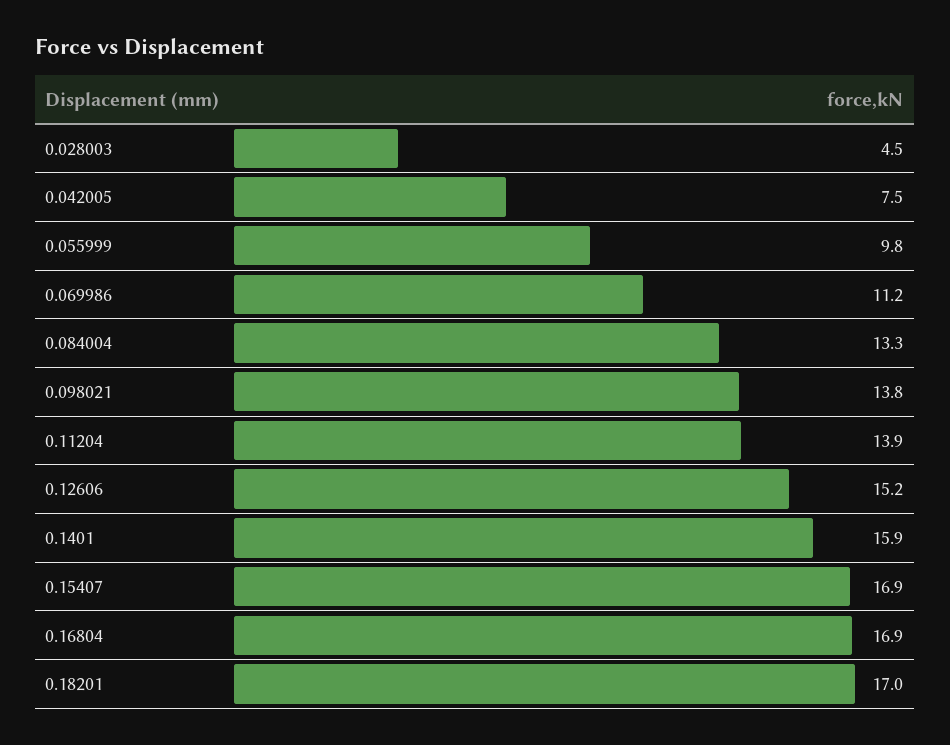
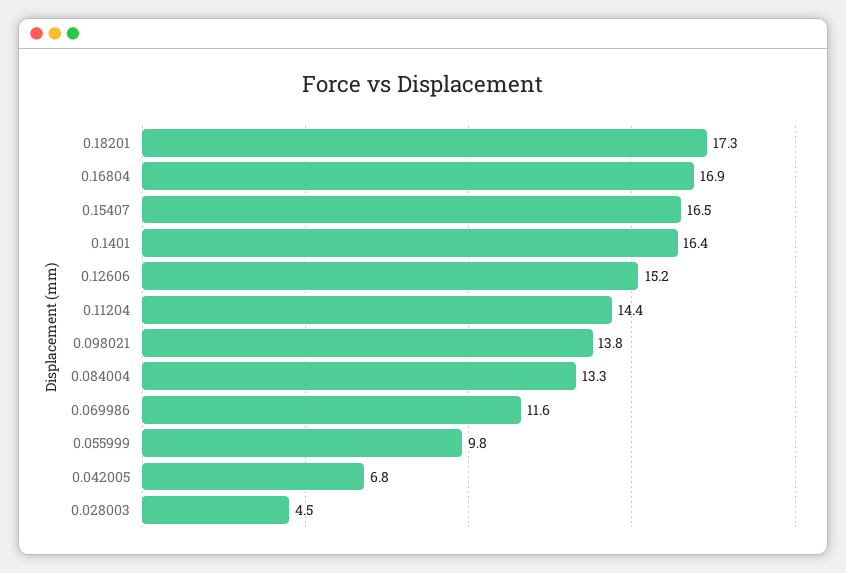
0.042005: 7.5 -> 6.8
0.069986: 11.2 -> 11.6
0.11204: 13.9 -> 14.4
0.1401: 15.9 -> 16.4
0.15407: 16.9 -> 16.5
0.18201: 17 -> 17.3

